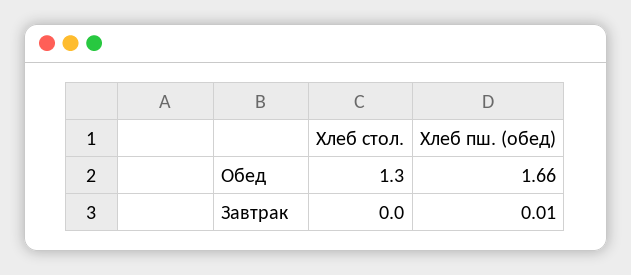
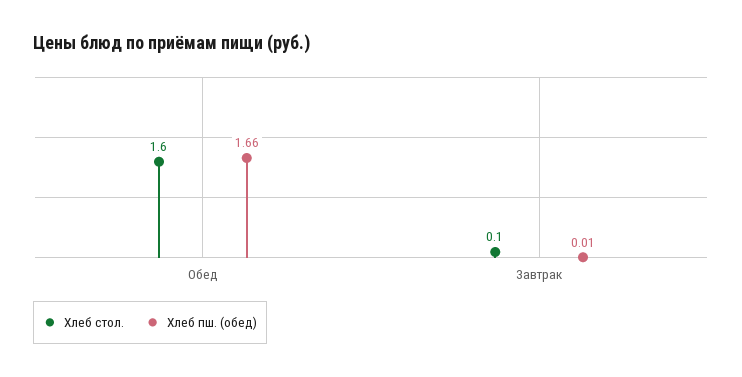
Хлеб стол., Обед: 1.3 -> 1.6
Хлеб стол., Завтрак: 0 -> 0.1

